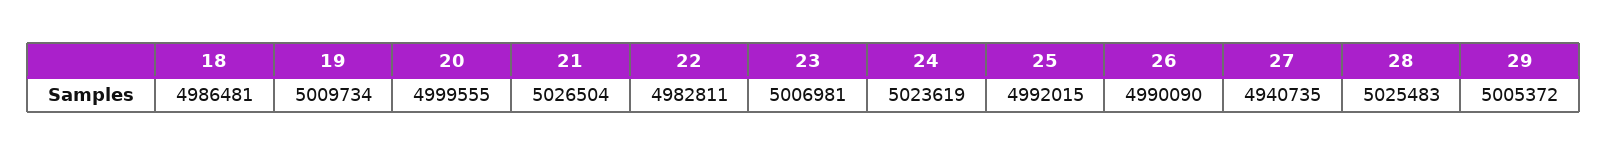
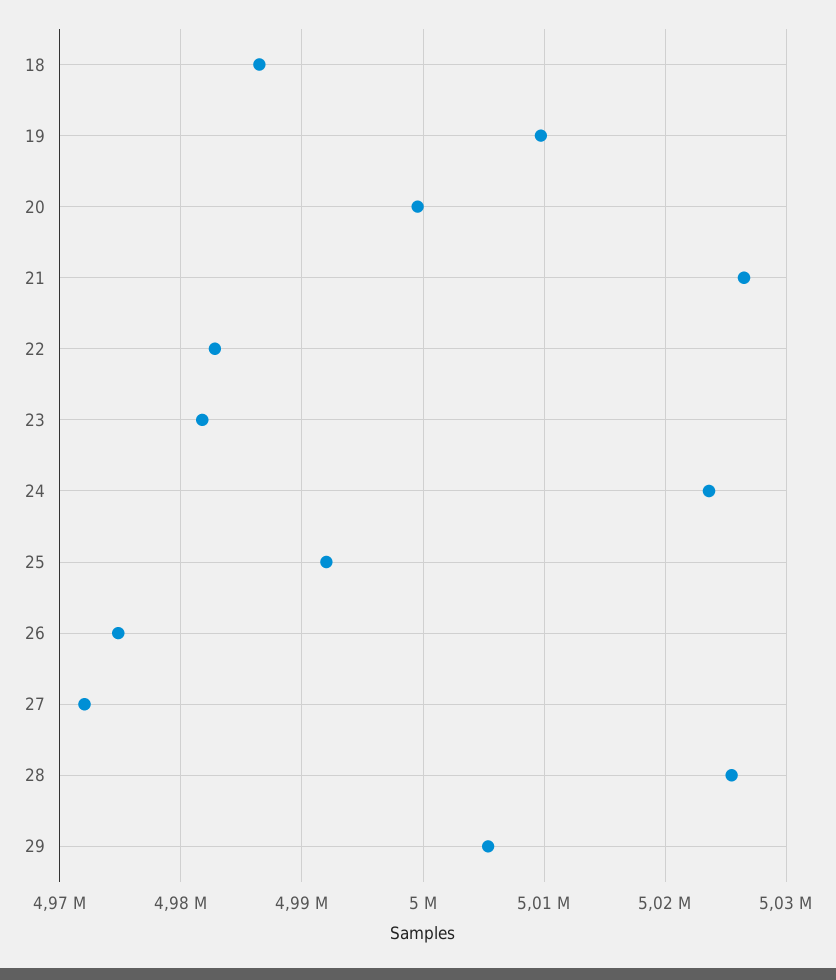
23: 5006981 -> 4982000
26: 4990090 -> 4975000
27: 4940735 -> 4972000

